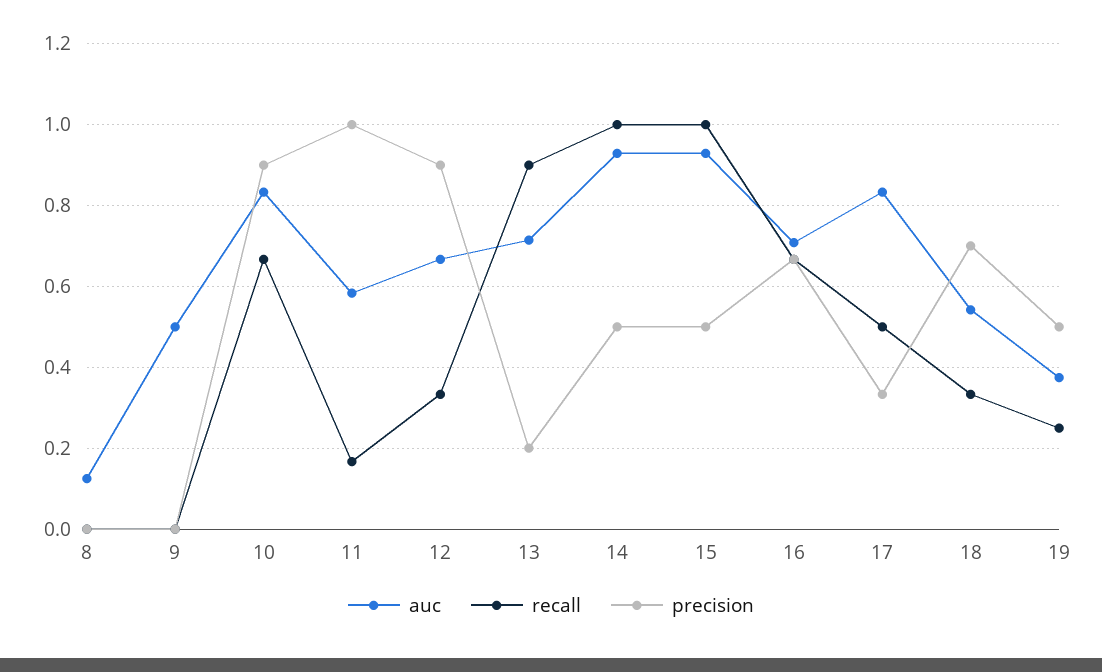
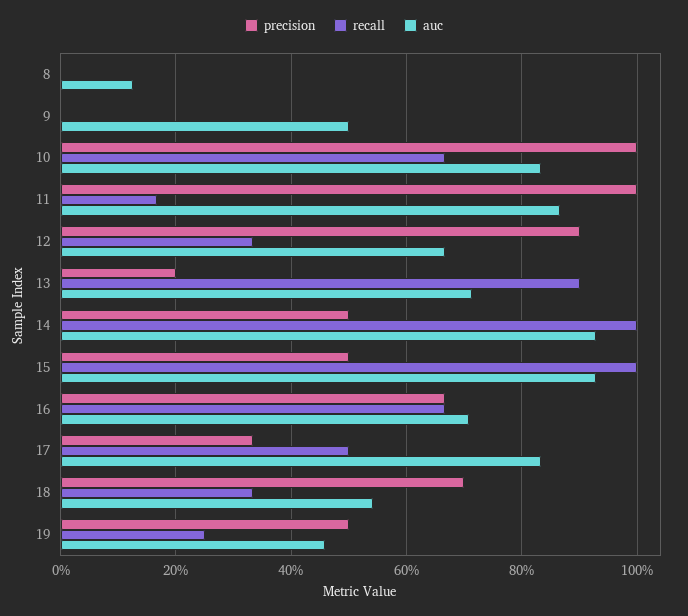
precision, 10: 0.9 -> 1
auc, 11: 0.58 -> 0.86
auc, 19: 0.38 -> 0.46

